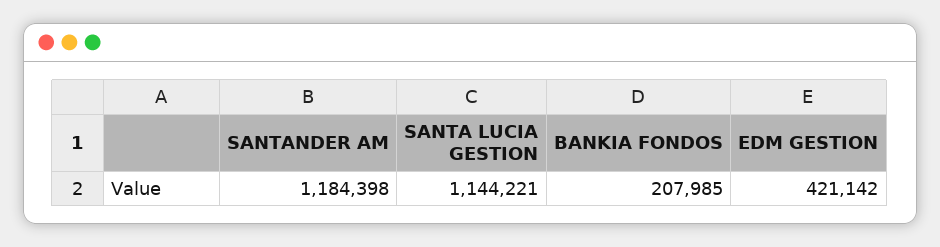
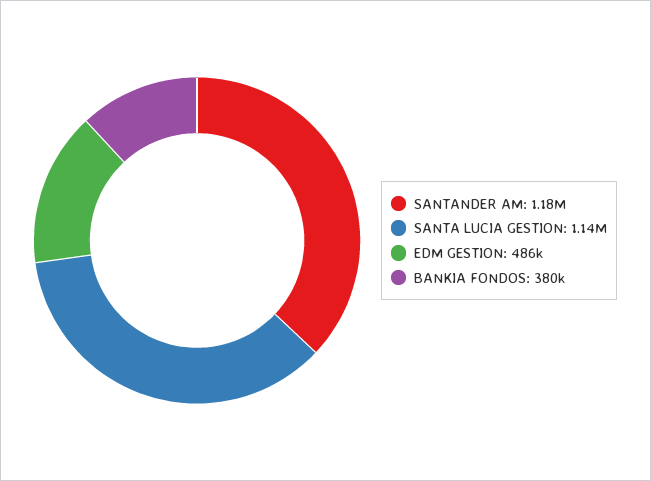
BANKIA FONDOS: 207985 -> 380000
EDM GESTION: 421142 -> 486000

